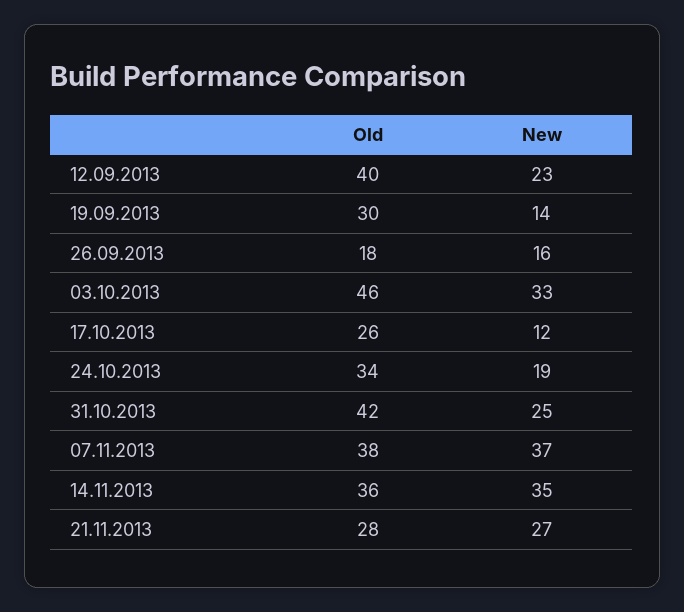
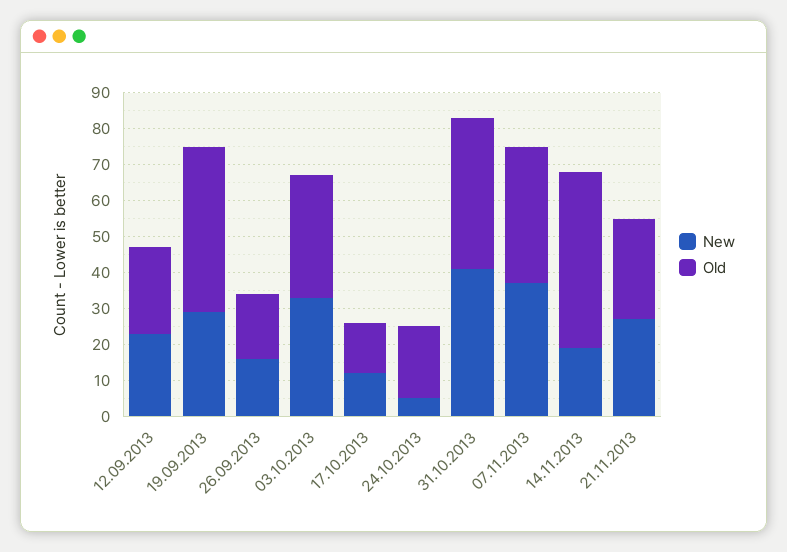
Old, 12.09.2013: 40 -> 25
Old, 19.09.2013: 30 -> 45
New, 19.09.2013: 14 -> 30
Old, 03.10.2013: 46 -> 35
Old, 17.10.2013: 26 -> 15
Old, 24.10.2013: 34 -> 20
New, 24.10.2013: 19 -> 5
New, 31.10.2013: 25 -> 40
Old, 14.11.2013: 36 -> 50
New, 14.11.2013: 35 -> 20

